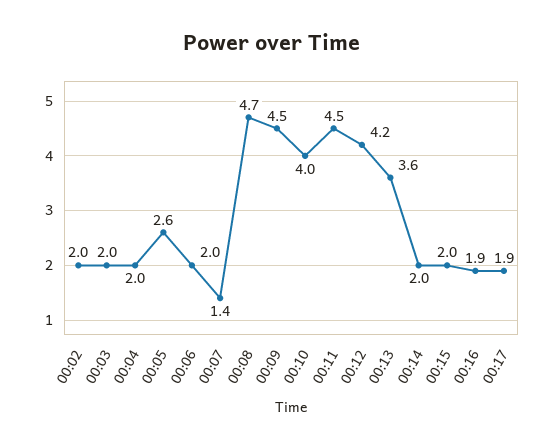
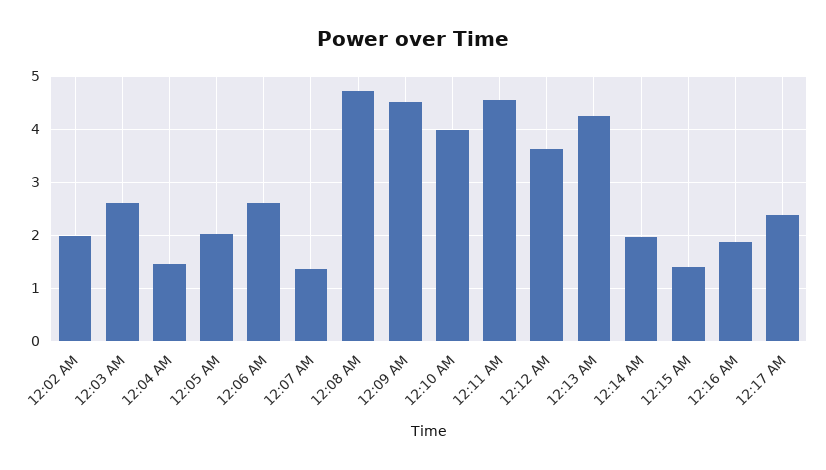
00:03: 2 -> 2.6
00:04: 2 -> 1.4
00:05: 2.6 -> 2
00:06: 2 -> 2.6
00:12: 4.2 -> 3.6
00:13: 3.6 -> 4.2
00:15: 2 -> 1.4
00:17: 1.9 -> 2.4

